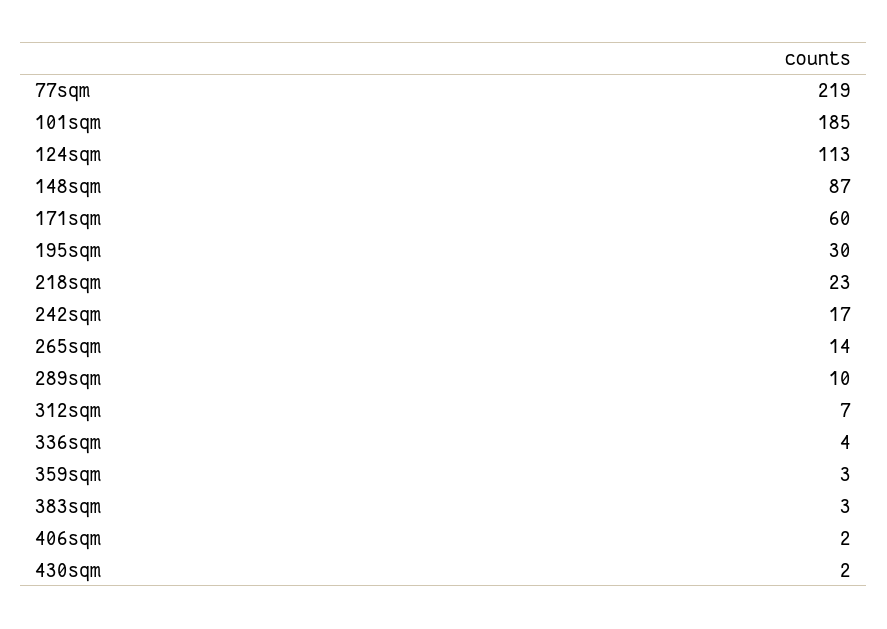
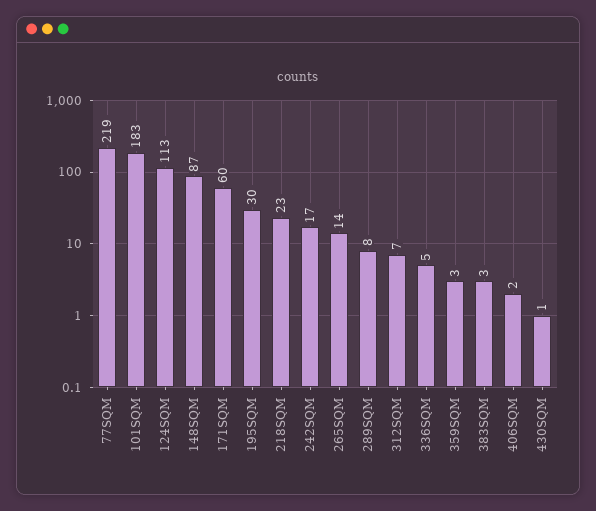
101sqm: 185 -> 183
289sqm: 10 -> 8
336sqm: 4 -> 5
430sqm: 2 -> 1

